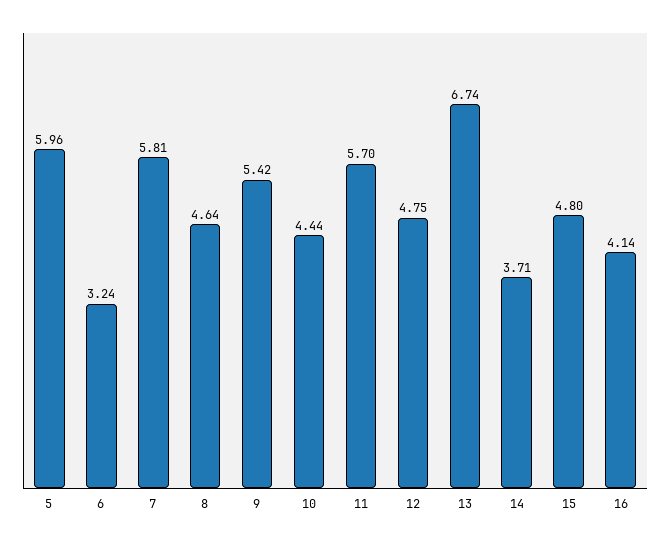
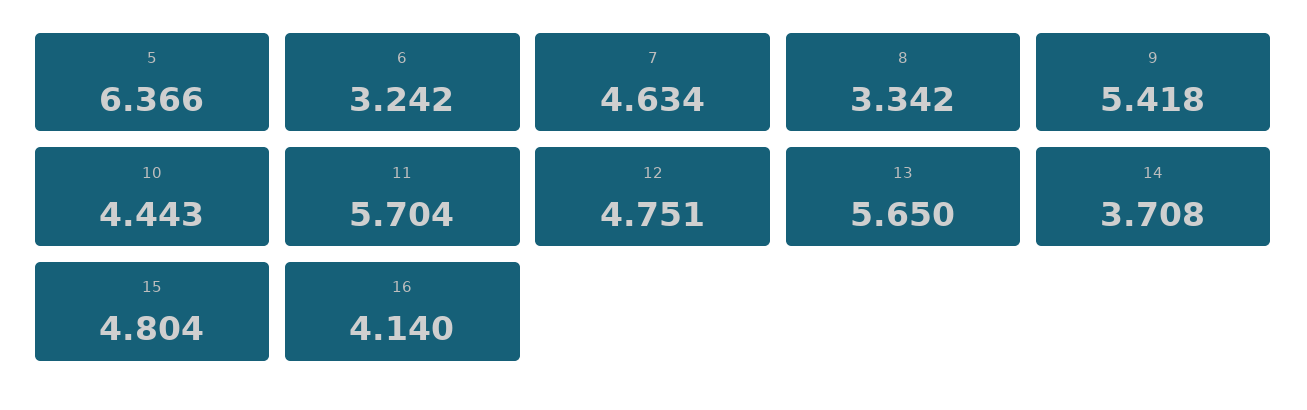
5: 5.96 -> 6.366
7: 5.81 -> 4.634
8: 4.64 -> 3.342
13: 6.74 -> 5.65

